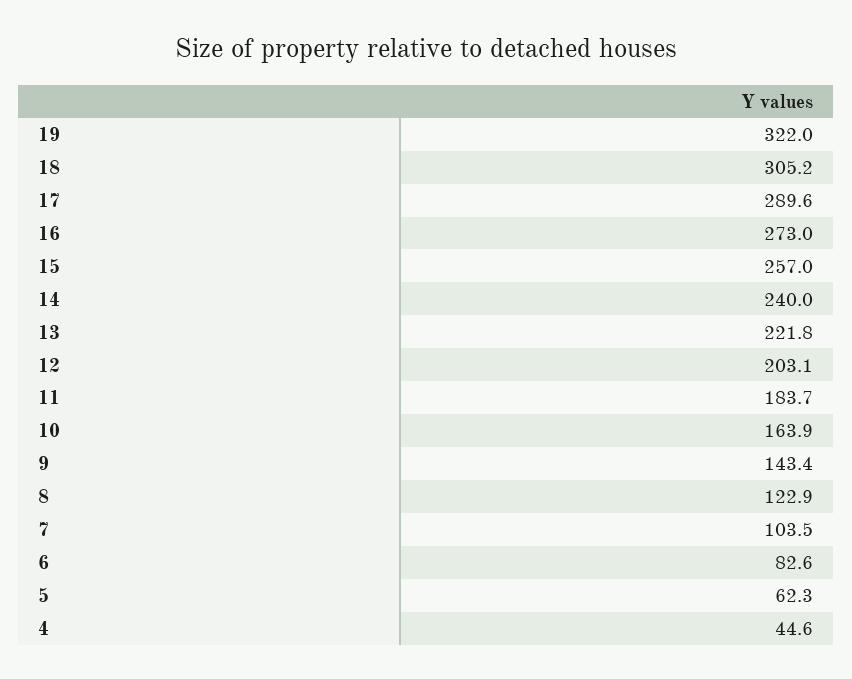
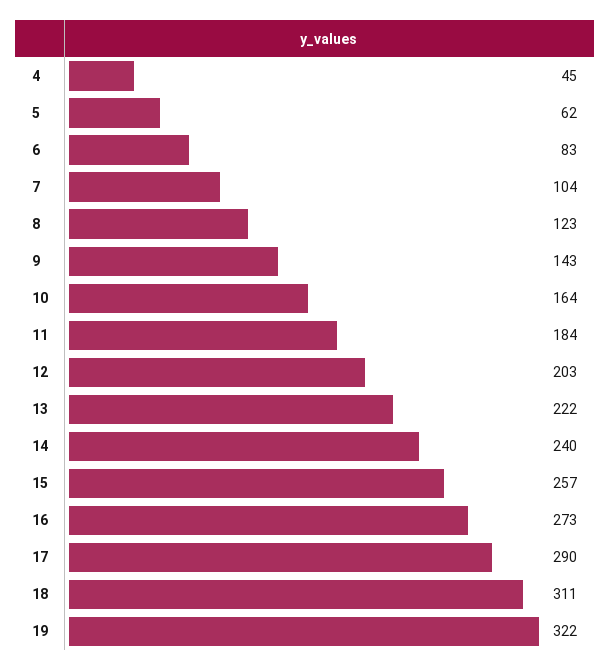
18: 305.2 -> 311

